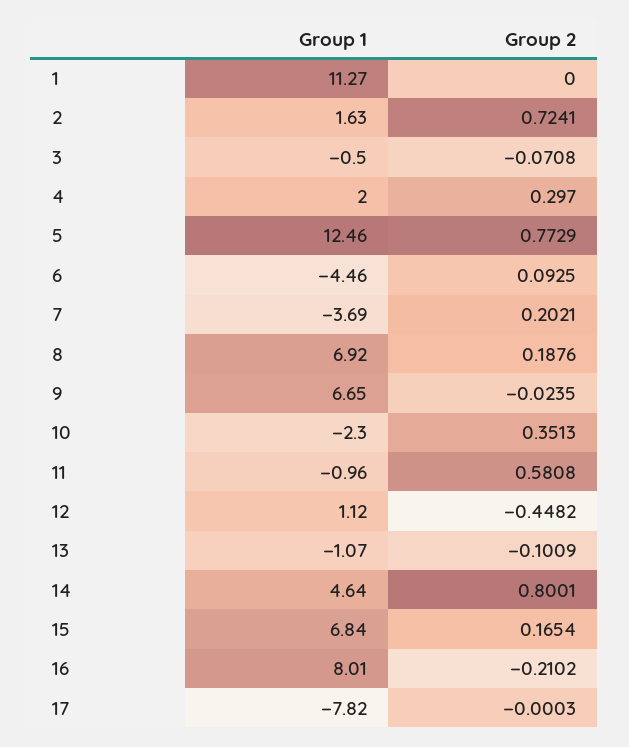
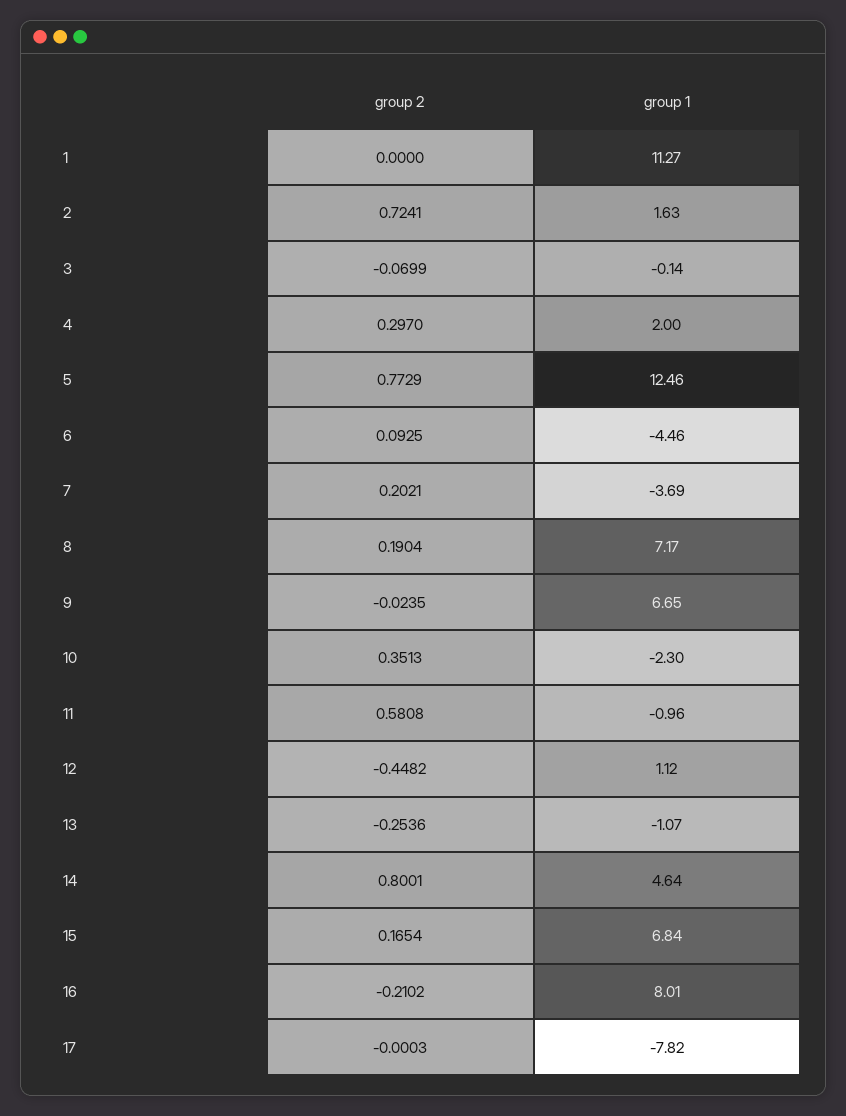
Group 1, 3: -0.5 -> -0.14
Group 2, 3: -0.0708 -> -0.0699
Group 1, 8: 6.92 -> 7.17
Group 2, 8: 0.1876 -> 0.1904
Group 2, 13: -0.1009 -> -0.2536

